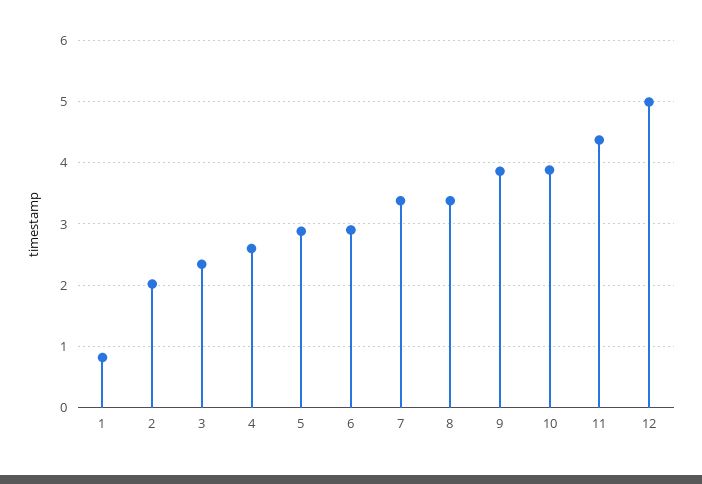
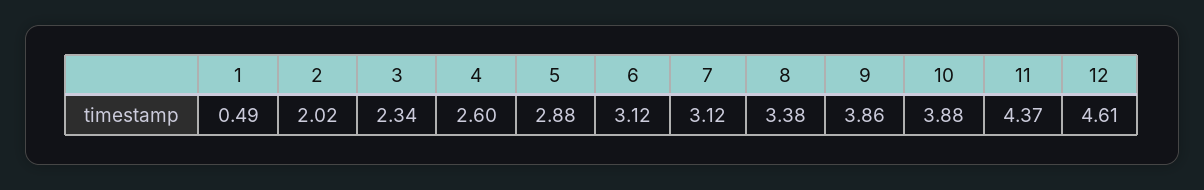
1: 0.8 -> 0.49
6: 2.9 -> 3.12
7: 3.4 -> 3.12
12: 5 -> 4.61

